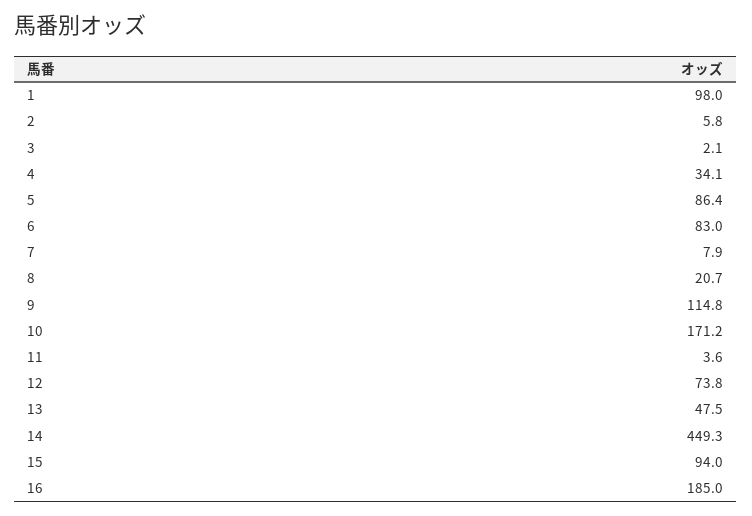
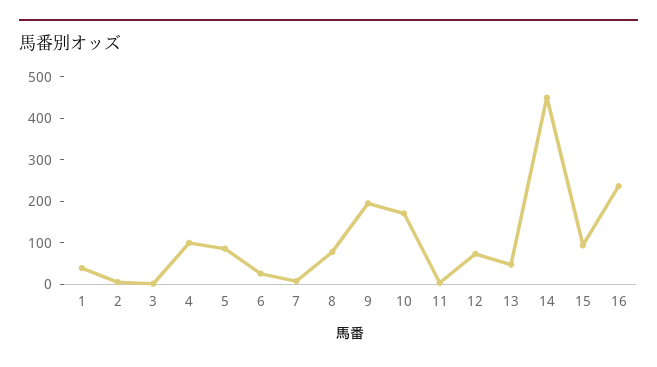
1: 98 -> 40
4: 34.1 -> 100
6: 83 -> 20
8: 20.7 -> 80
9: 114.8 -> 200
16: 185 -> 240

